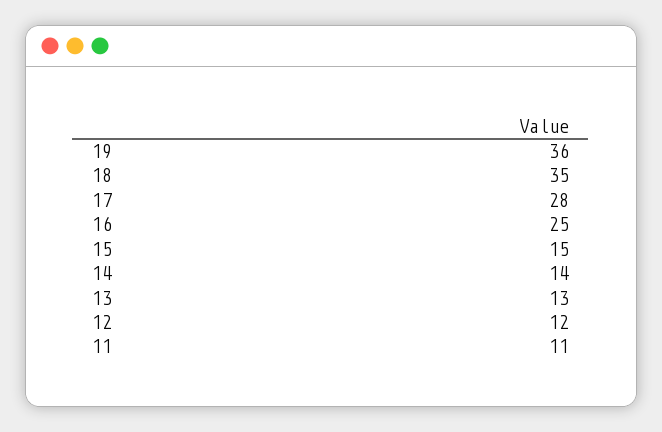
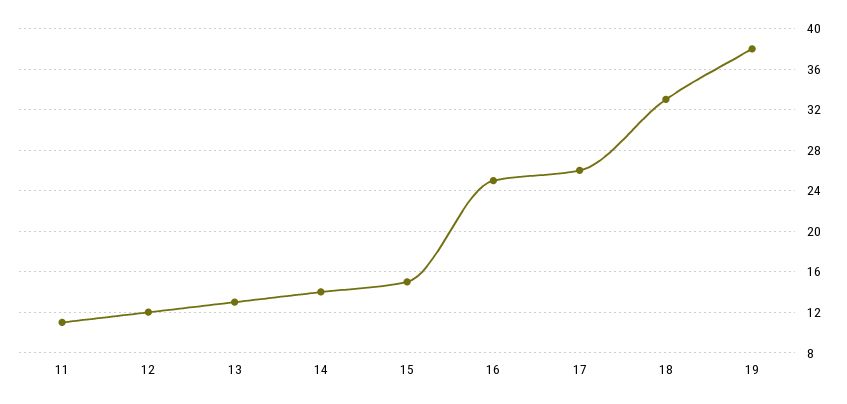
19: 36 -> 38
18: 35 -> 33
17: 28 -> 26

